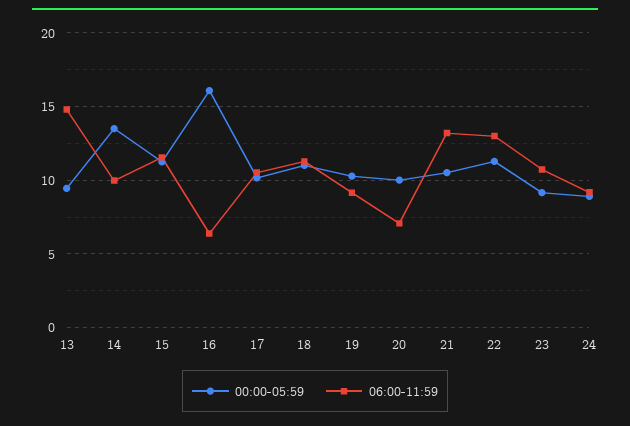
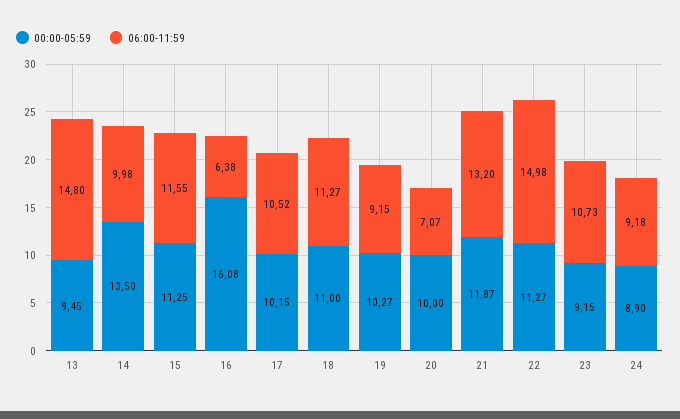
00:00-05:59, 21: 10.5 -> 11.87
06:00-11:59, 22: 13 -> 14.98

